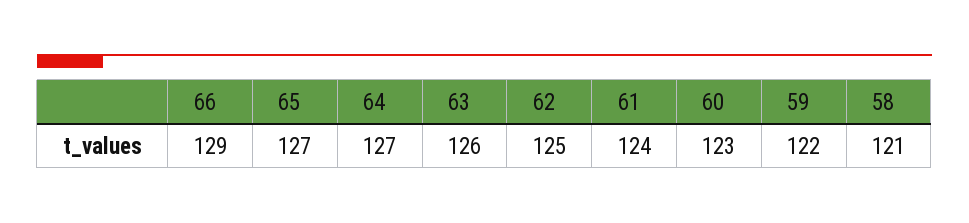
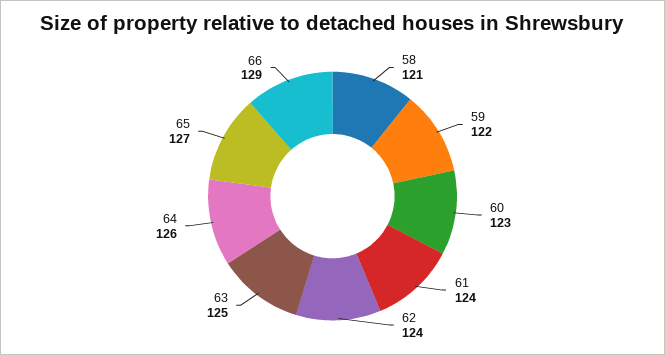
64: 127 -> 126
63: 126 -> 125
62: 125 -> 124

